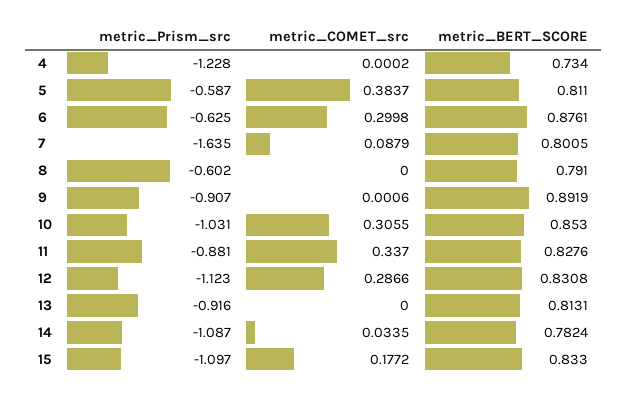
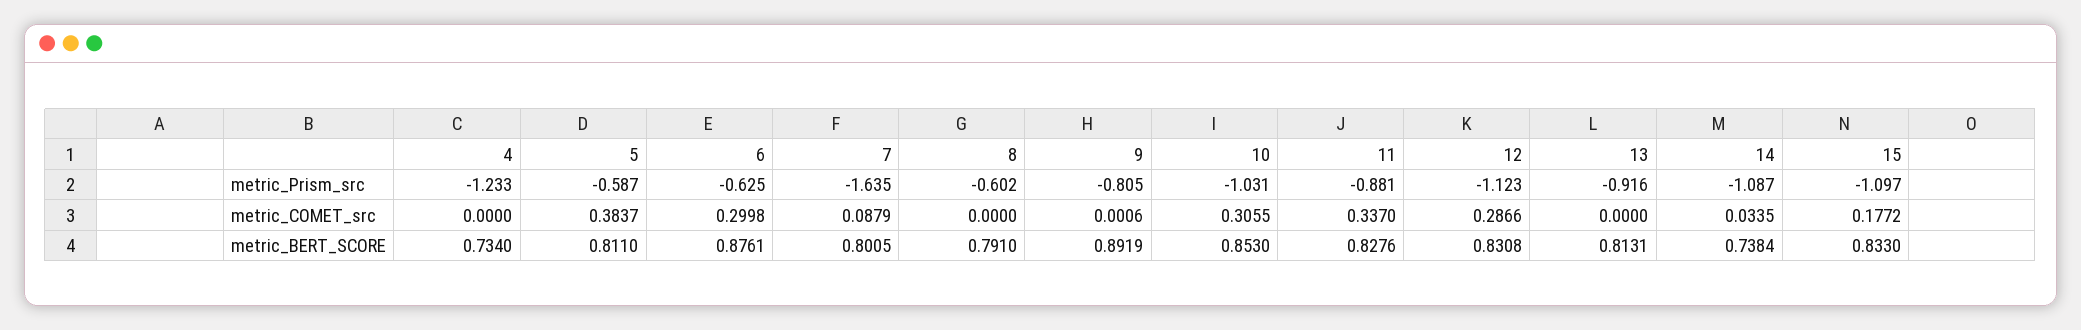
metric_Prism_src, 4: -1.228 -> -1.233
metric_COMET_src, 4: 0.0002 -> 0
metric_Prism_src, 9: -0.907 -> -0.805
metric_BERT_SCORE, 14: 0.7824 -> 0.7384

